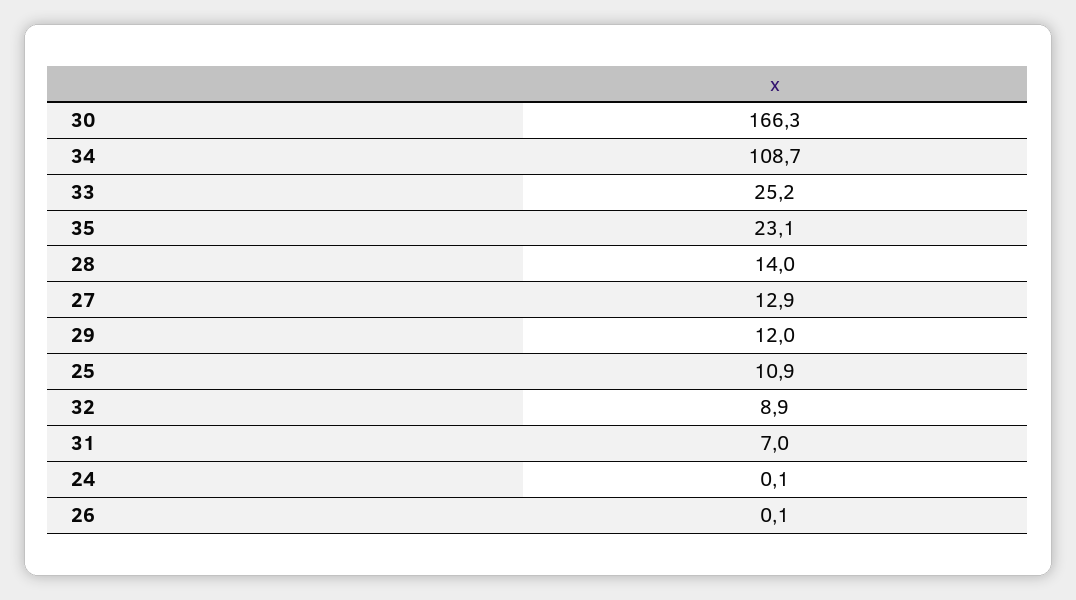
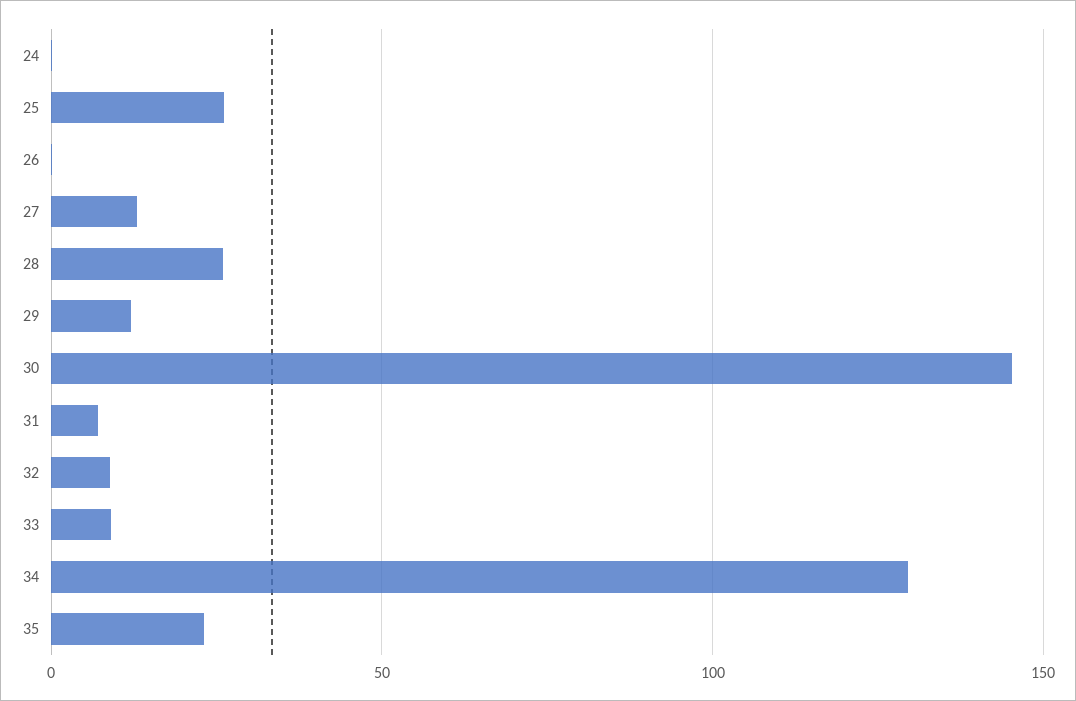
30: 166.3 -> 145
34: 108.7 -> 130
33: 25.2 -> 10
28: 14 -> 25
25: 10.9 -> 25

